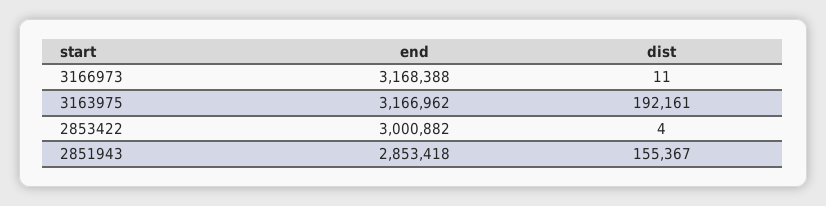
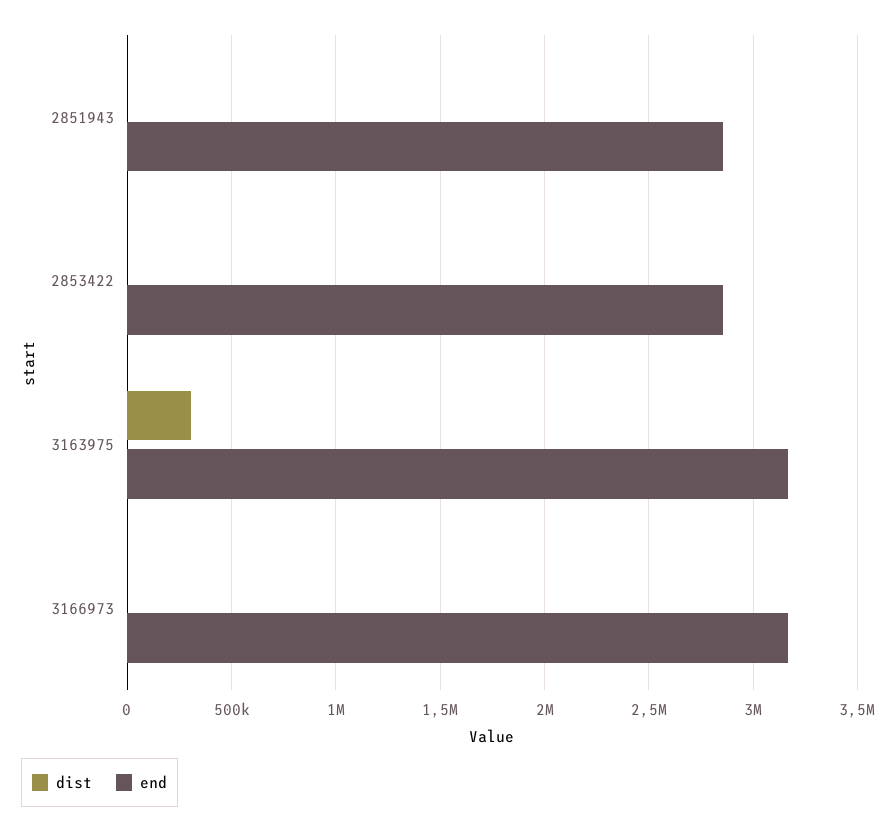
dist, 3163975: 192161 -> 300000
end, 2853422: 3000882 -> 2850000
dist, 2851943: 155367 -> 0

